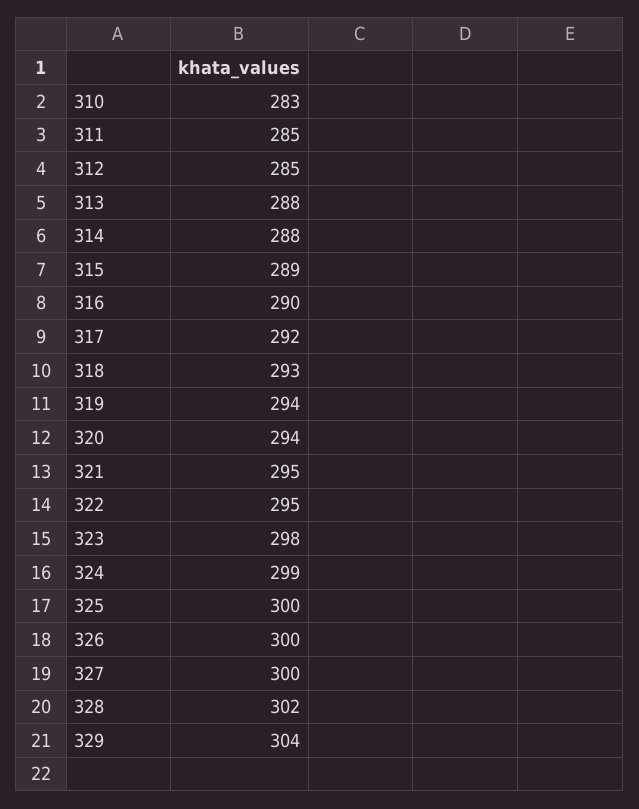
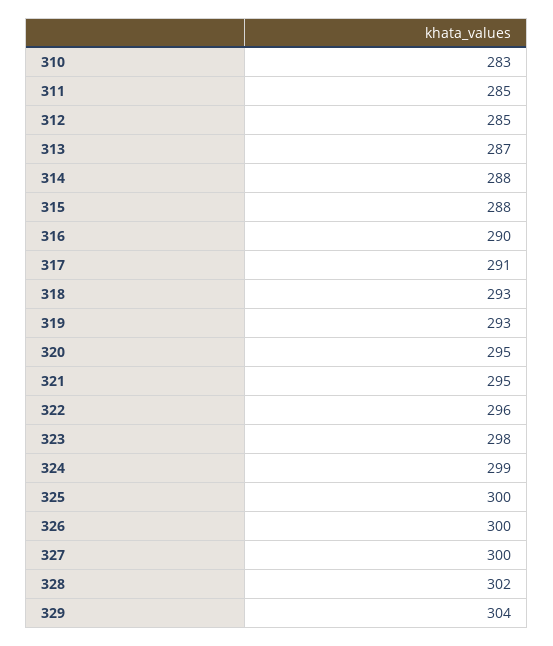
313: 288 -> 287
315: 289 -> 288
317: 292 -> 291
319: 294 -> 293
320: 294 -> 295
322: 295 -> 296

